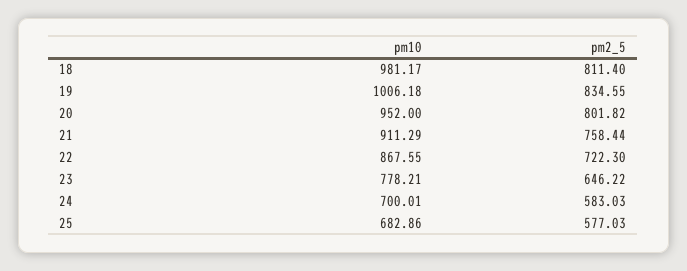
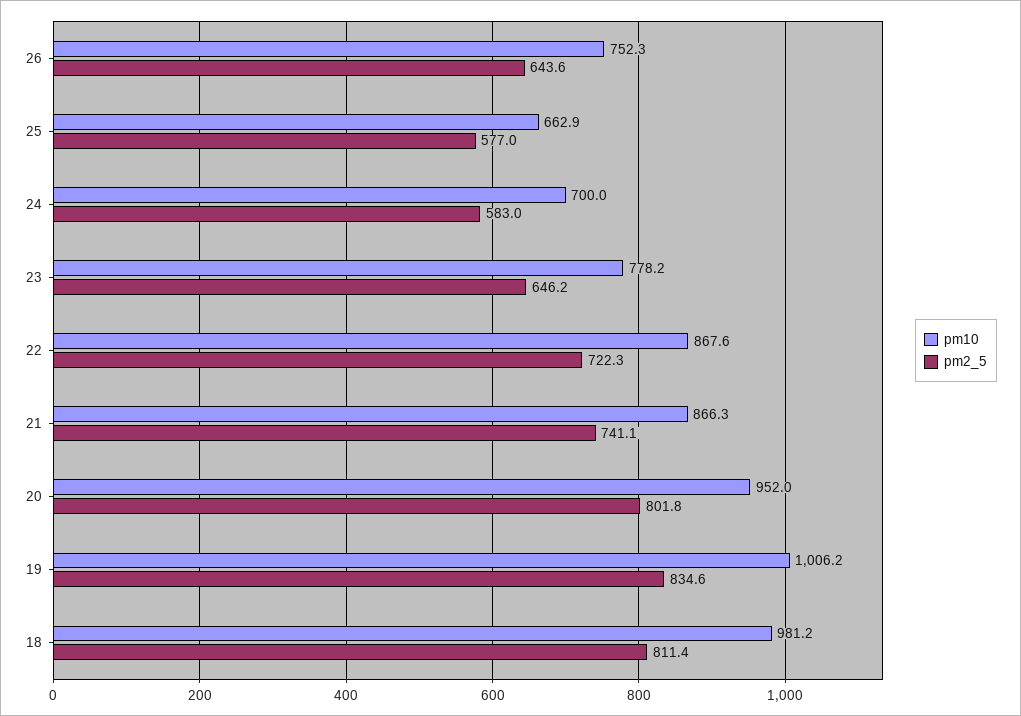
pm10, 21: 911.29 -> 866.3
pm2_5, 21: 758.44 -> 741.1
pm10, 25: 682.86 -> 662.9
pm10, 26: none -> 752.3
pm2_5, 26: none -> 643.6

